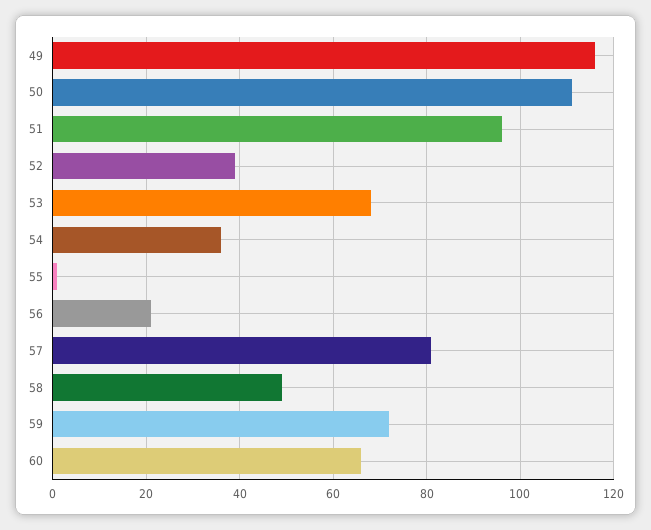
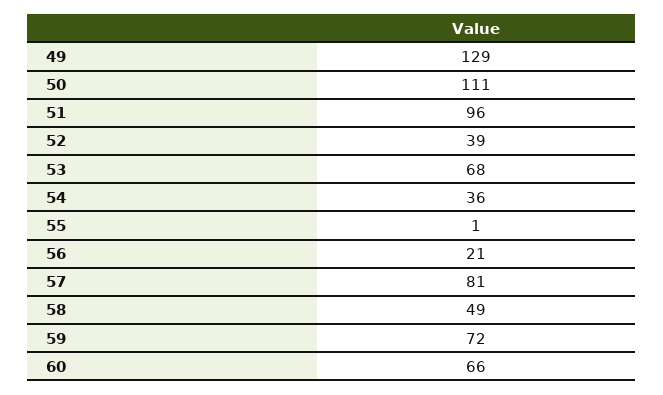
49: 115 -> 129

